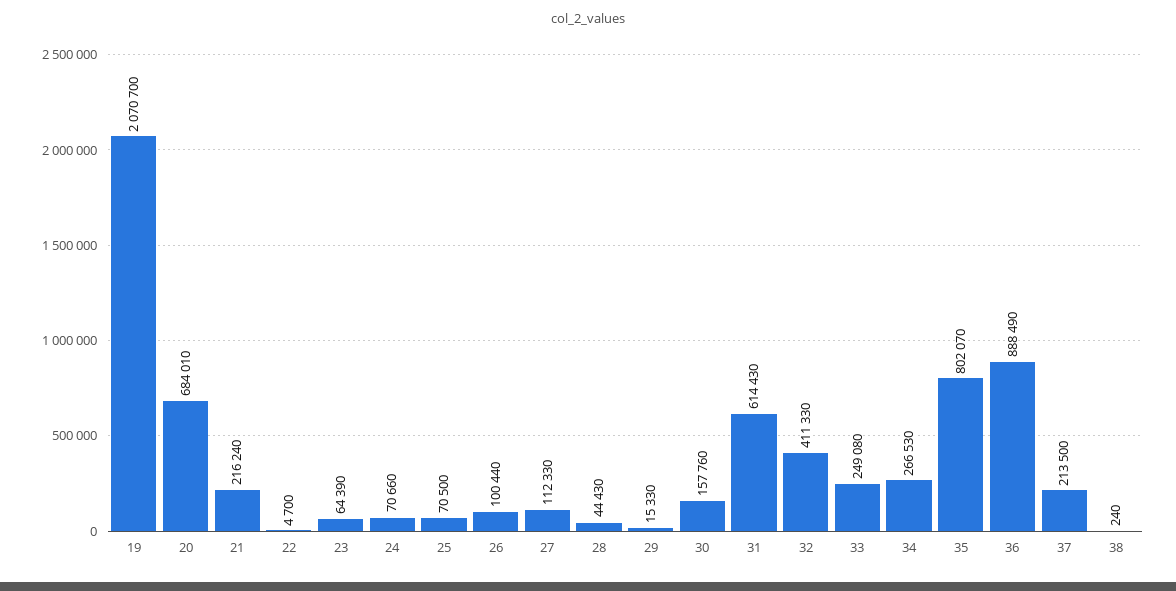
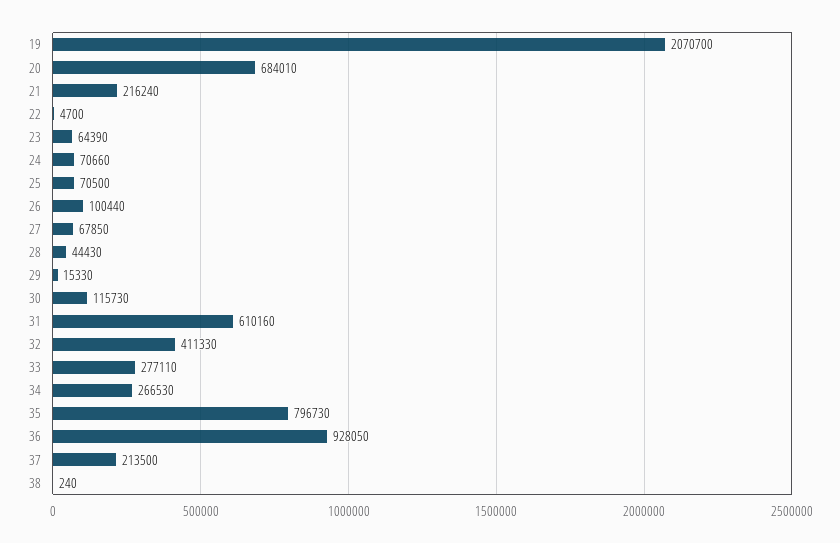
27: 112330 -> 67850
30: 157760 -> 115730
31: 614430 -> 610160
33: 249080 -> 277110
35: 802070 -> 796730
36: 888490 -> 928050

